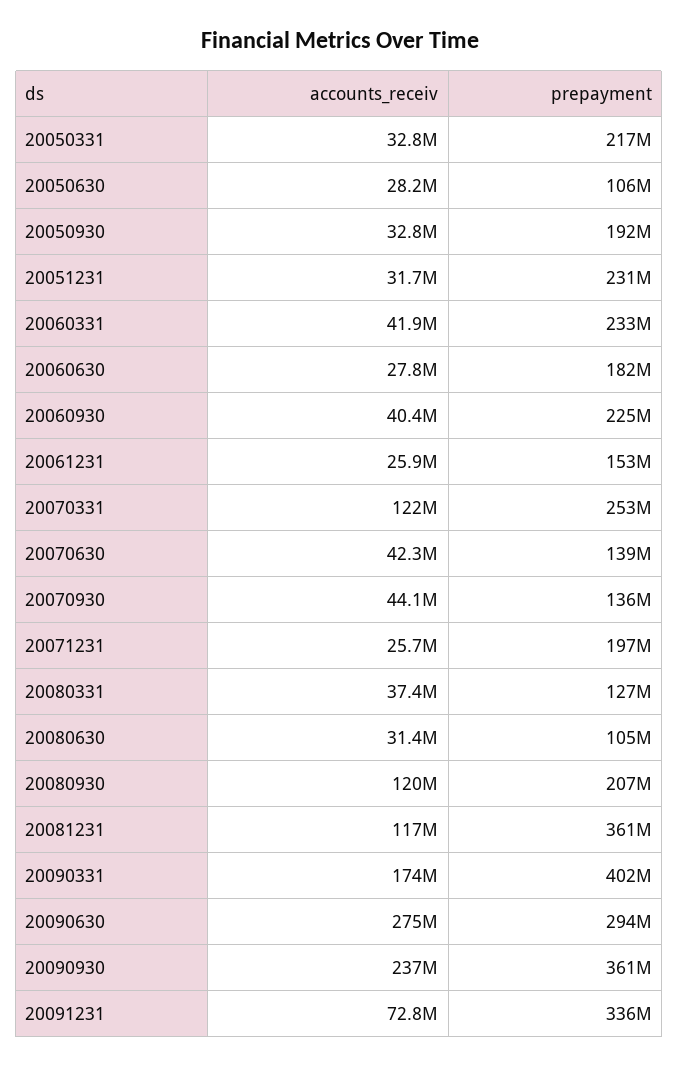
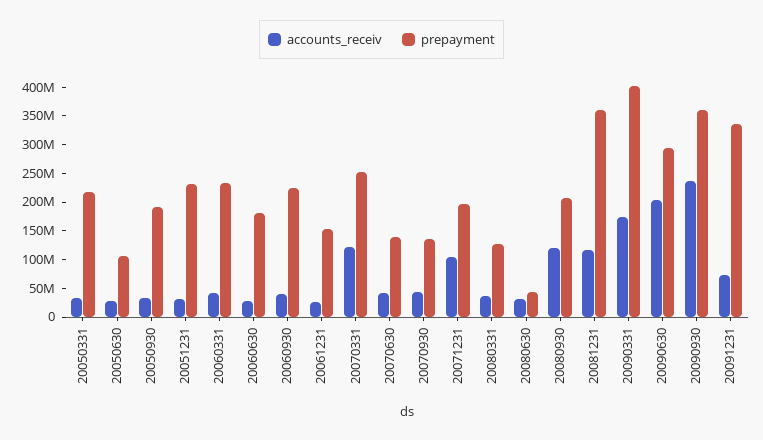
accounts_receiv, 20071231: 25700000 -> 100000000
prepayment, 20080630: 105000000 -> 50000000
accounts_receiv, 20090630: 275000000 -> 200000000

